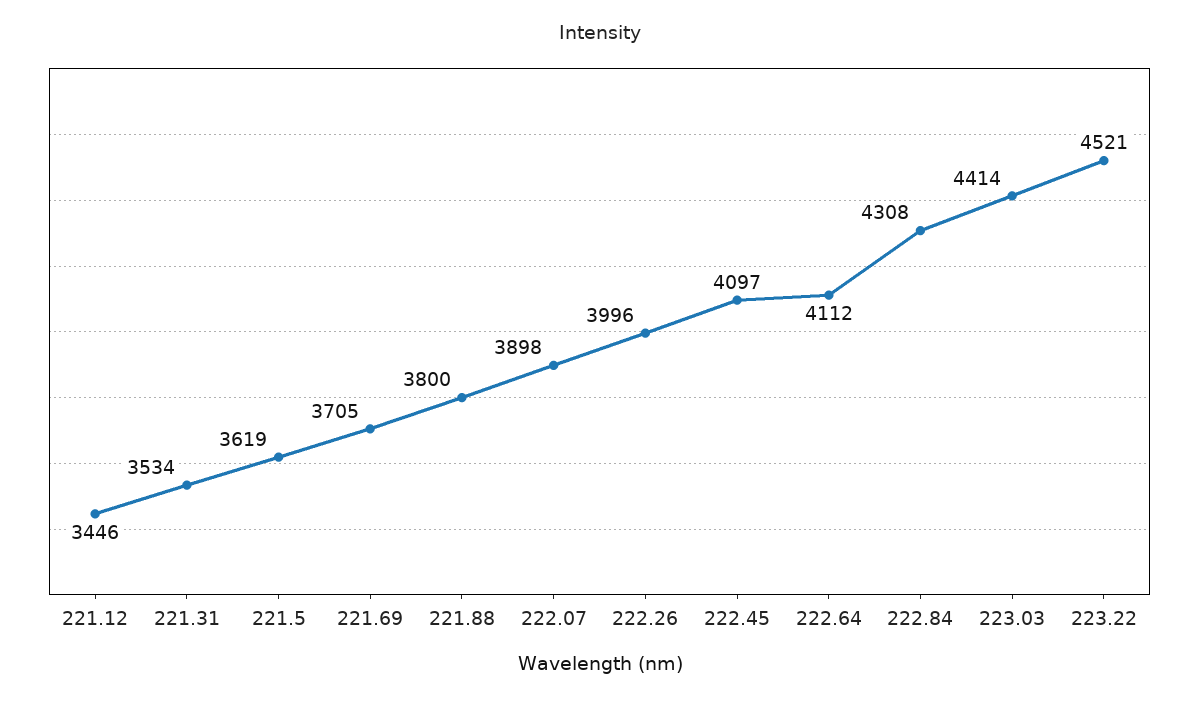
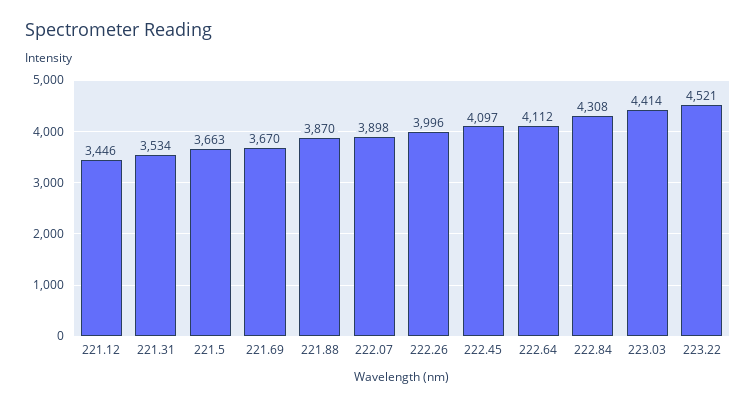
221.5: 3619 -> 3663
221.69: 3705 -> 3670
221.88: 3800 -> 3870

